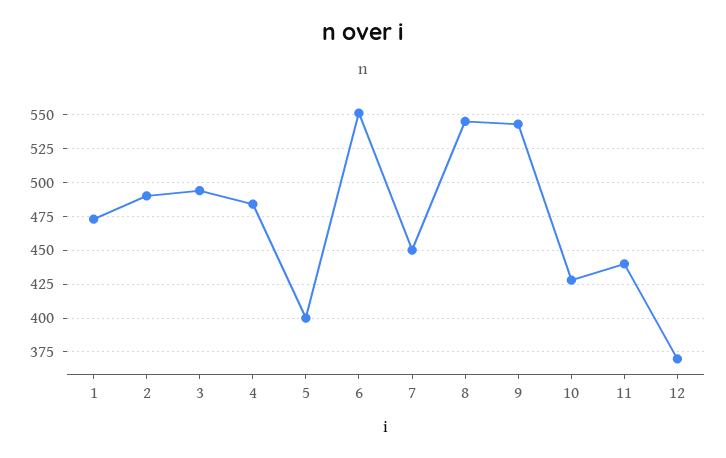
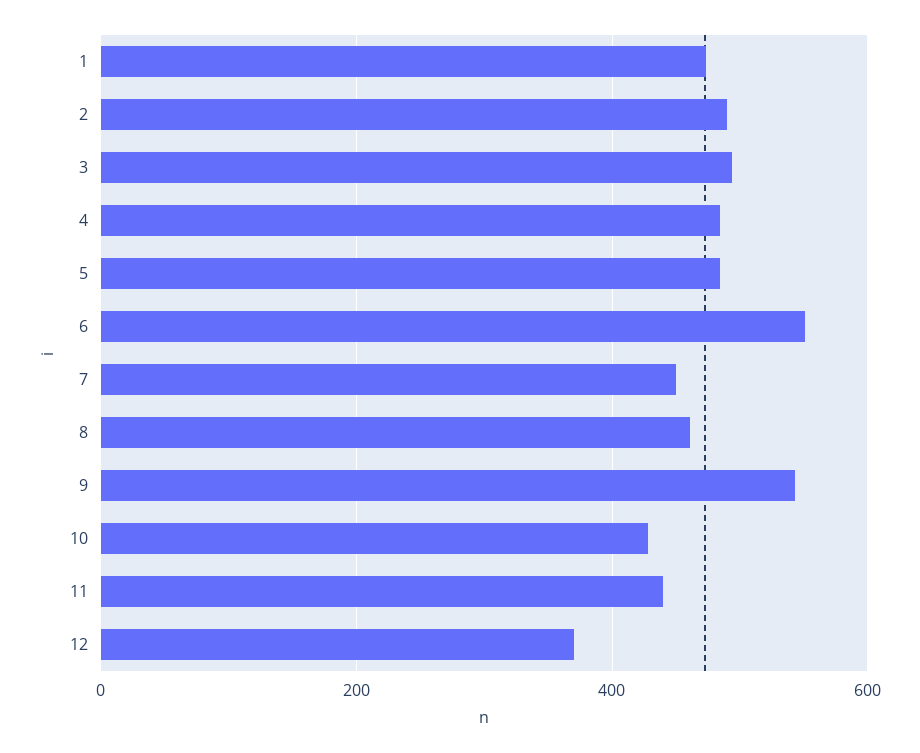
5: 400 -> 480
8: 545 -> 460

